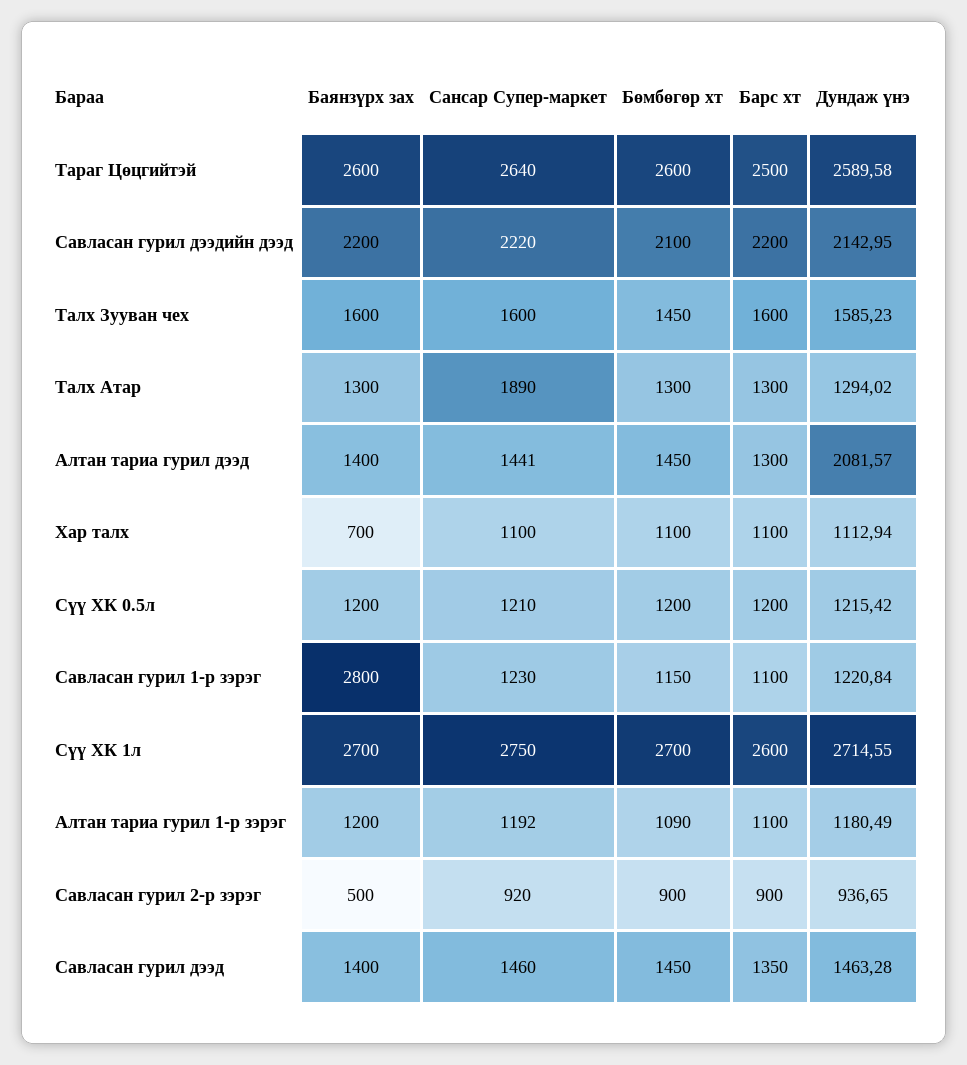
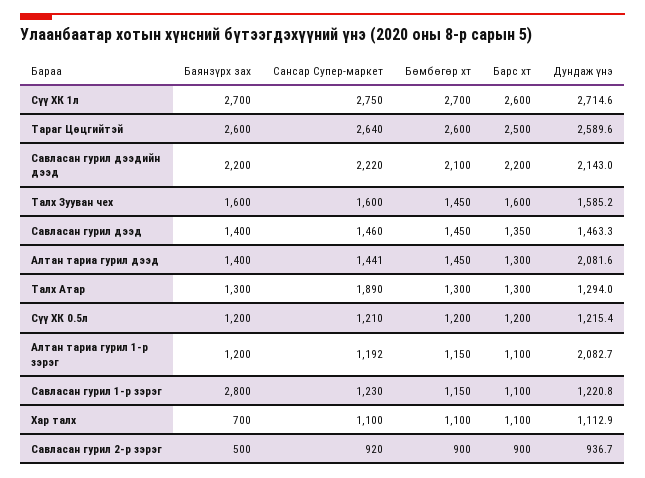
Бөмбөгөр хт, Алтан тариа гурил 1-р зэрэг: 1090 -> 1150
Дундаж үнэ, Алтан тариа гурил 1-р зэрэг: 1180.49 -> 2082.7

